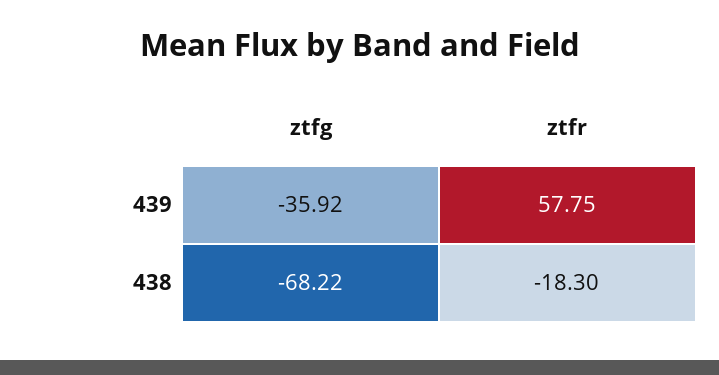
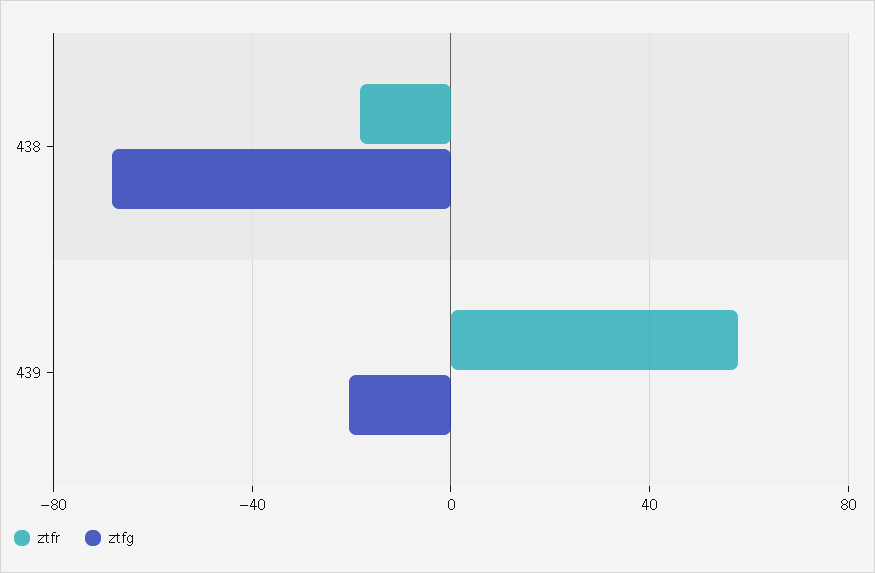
ztfg, 439: -35.92 -> -20

